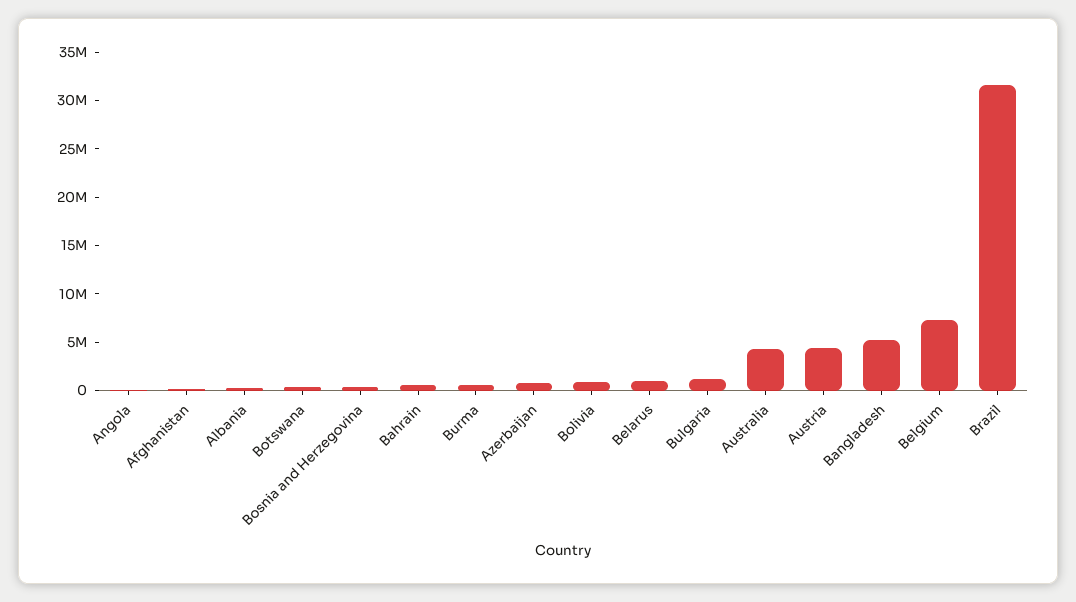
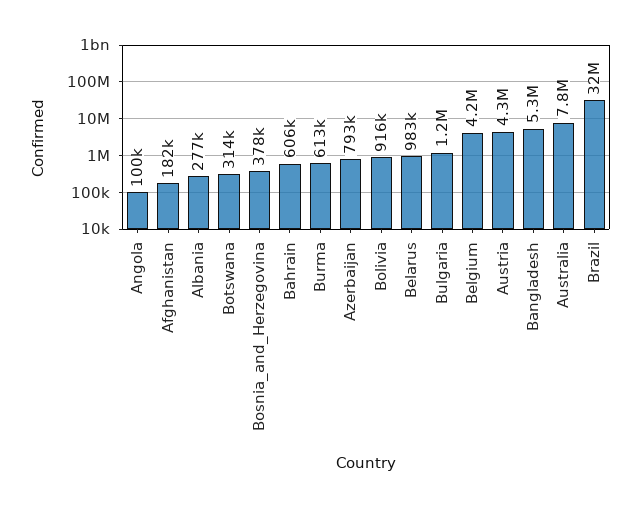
Australia: 4000000 -> 7800000
Belgium: 7000000 -> 4200000

